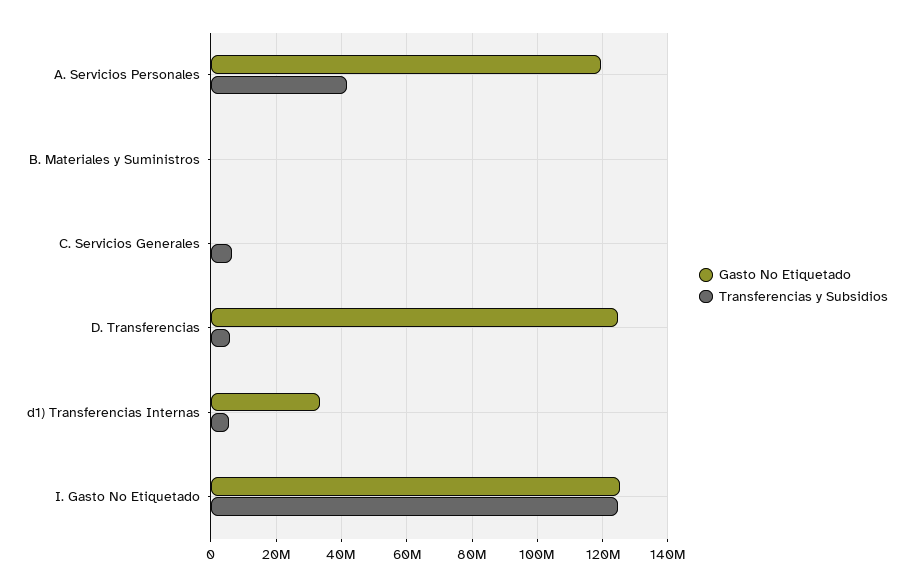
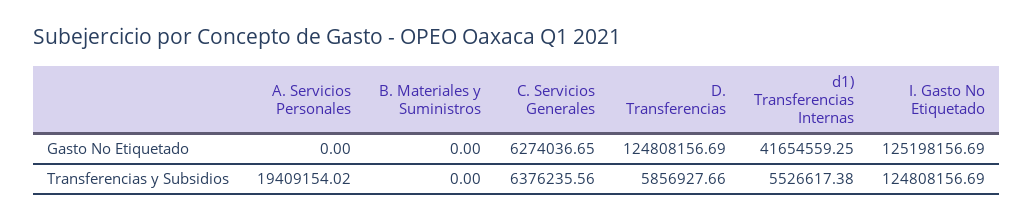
Gasto No Etiquetado, A. Servicios Personales: 120000000 -> 0
Transferencias y Subsidios, A. Servicios Personales: 42000000 -> 19409154.02
Gasto No Etiquetado, C. Servicios Generales: 0 -> 6274036.65
Gasto No Etiquetado, d1) Transferencias Internas: 34000000 -> 41654559.25

